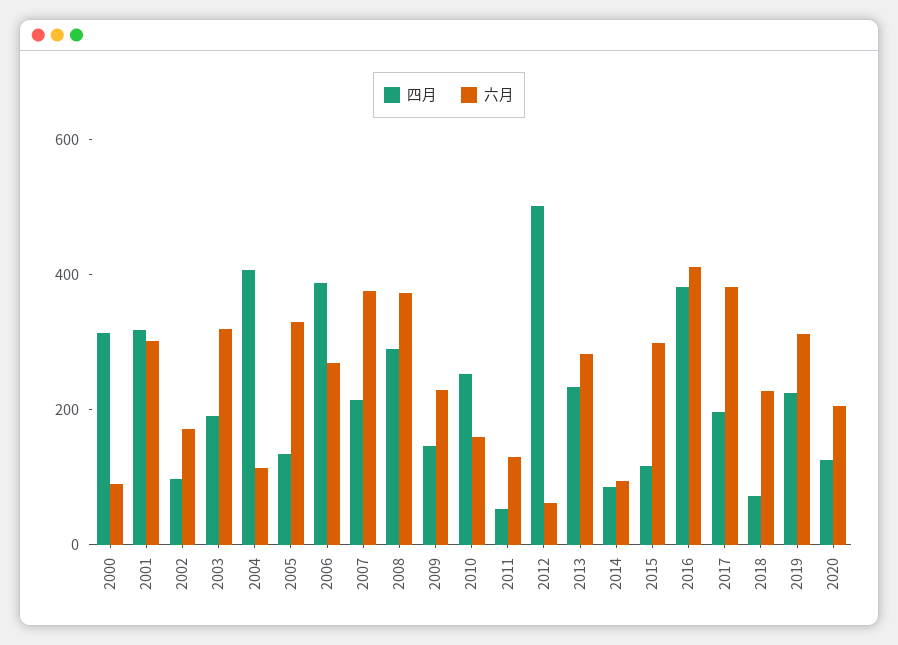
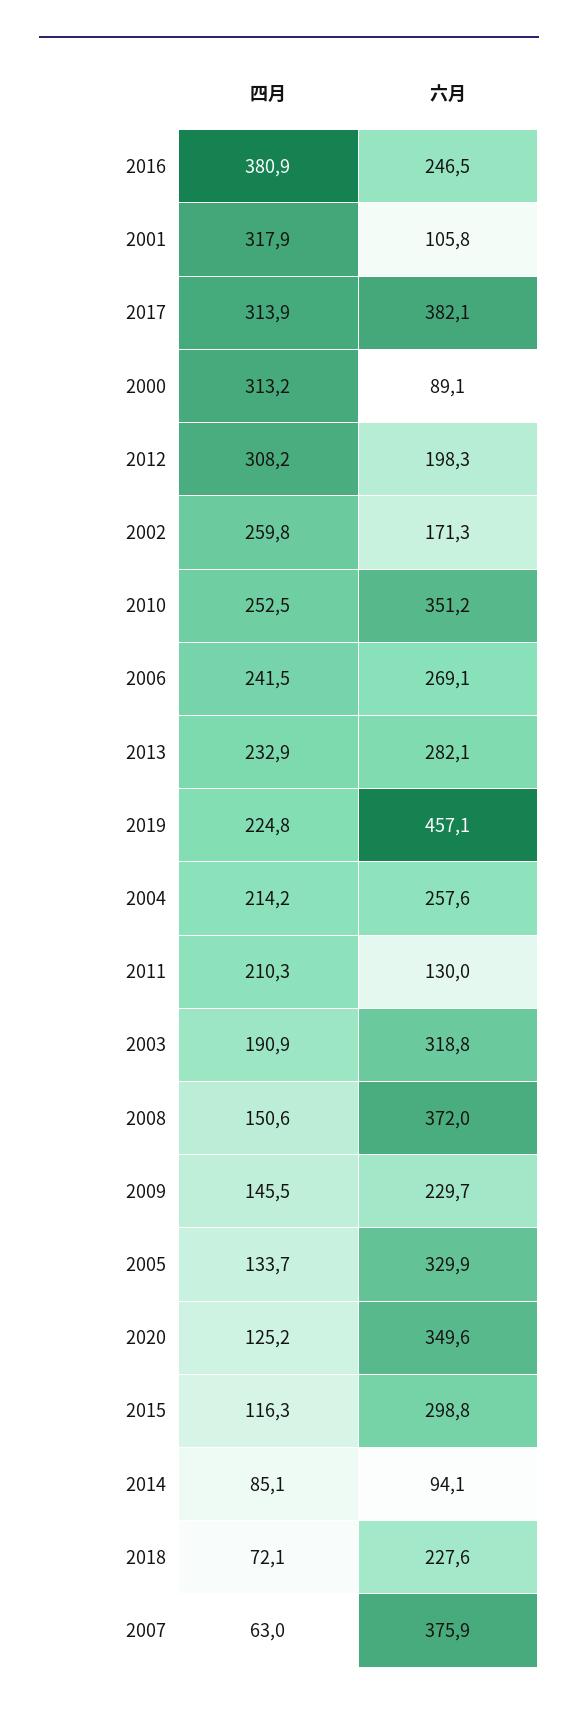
六月, 2001: 300 -> 105.8
四月, 2002: 100 -> 259.8
四月, 2004: 400 -> 214.2
六月, 2004: 100 -> 257.6
四月, 2006: 400 -> 241.5
四月, 2007: 200 -> 63
四月, 2008: 300 -> 150.6
六月, 2010: 150 -> 351.2
四月, 2011: 50 -> 210.3
四月, 2012: 500 -> 308.2
六月, 2012: 50 -> 198.3
六月, 2016: 400 -> 246.5
四月, 2017: 200 -> 313.9
六月, 2019: 300 -> 457.1
六月, 2020: 200 -> 349.6

